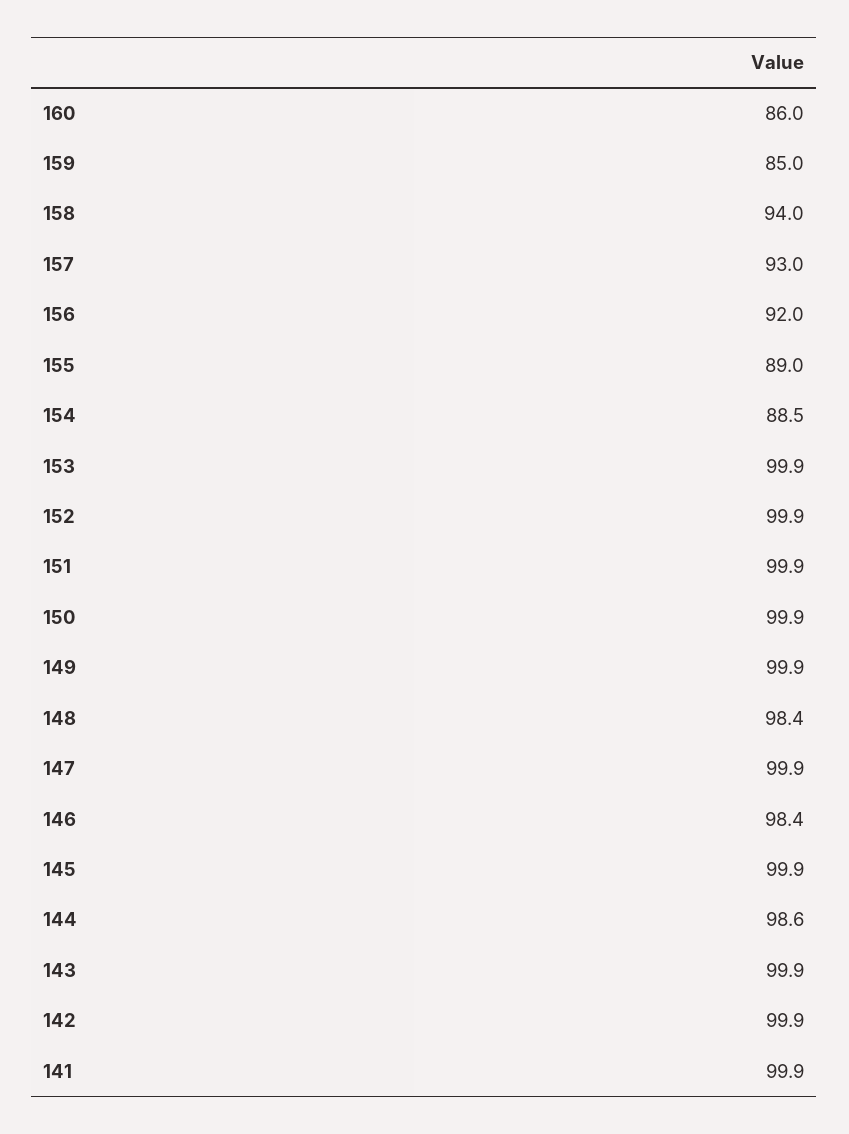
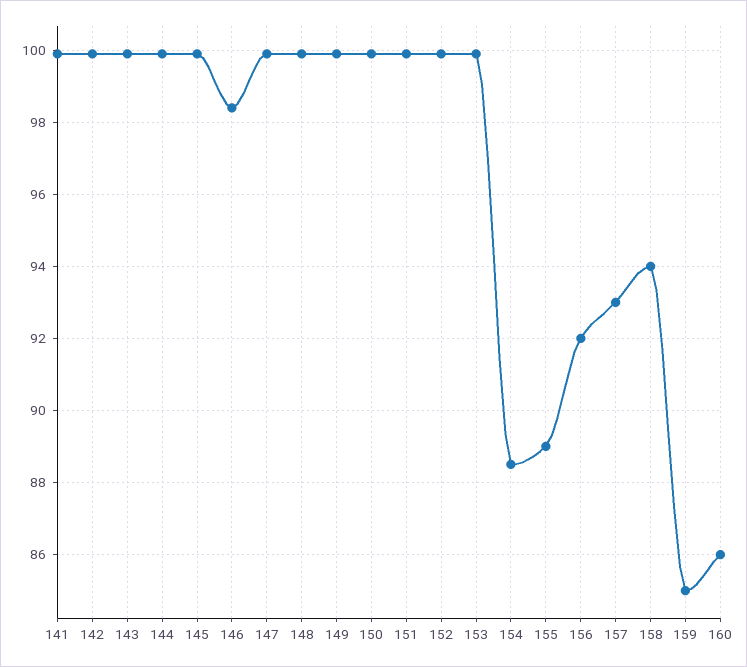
148: 98.4 -> 100
144: 98.6 -> 100

